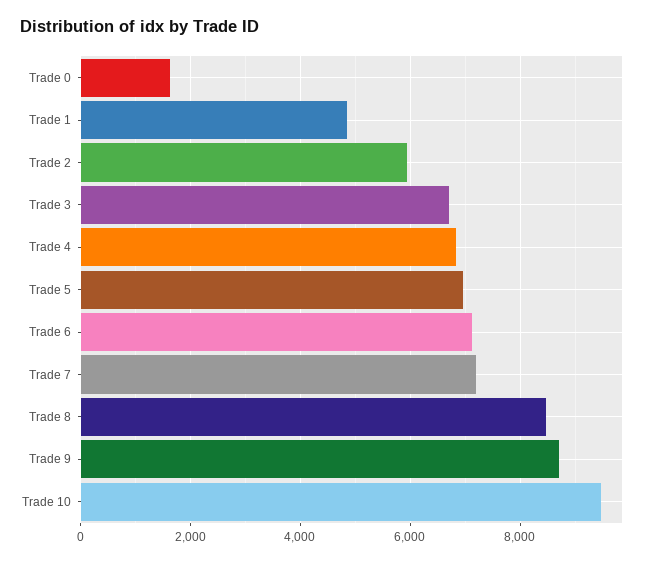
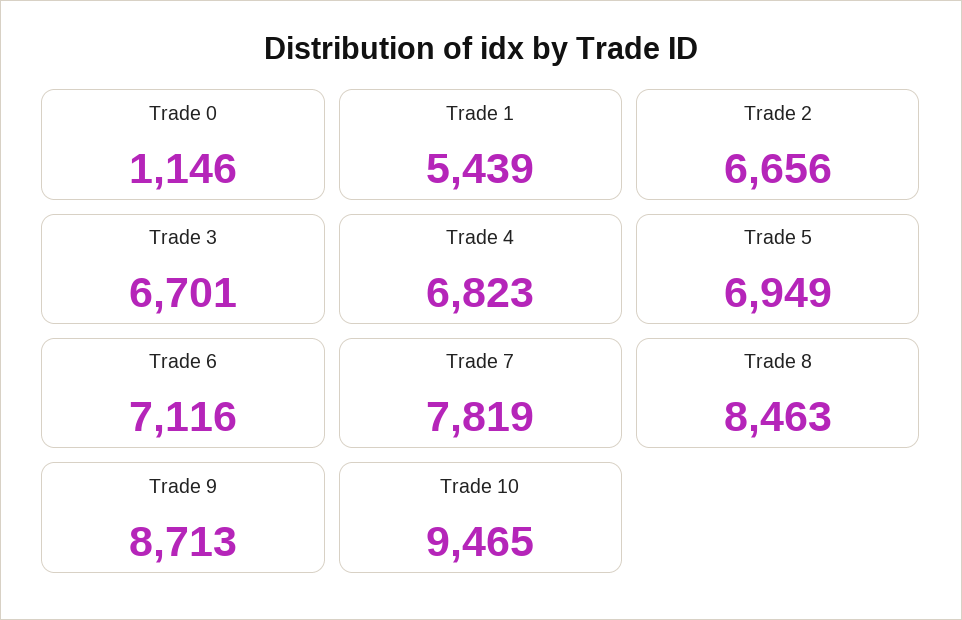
Trade 0: 1600 -> 1146
Trade 1: 4800 -> 5439
Trade 2: 6000 -> 6656
Trade 7: 7200 -> 7819

